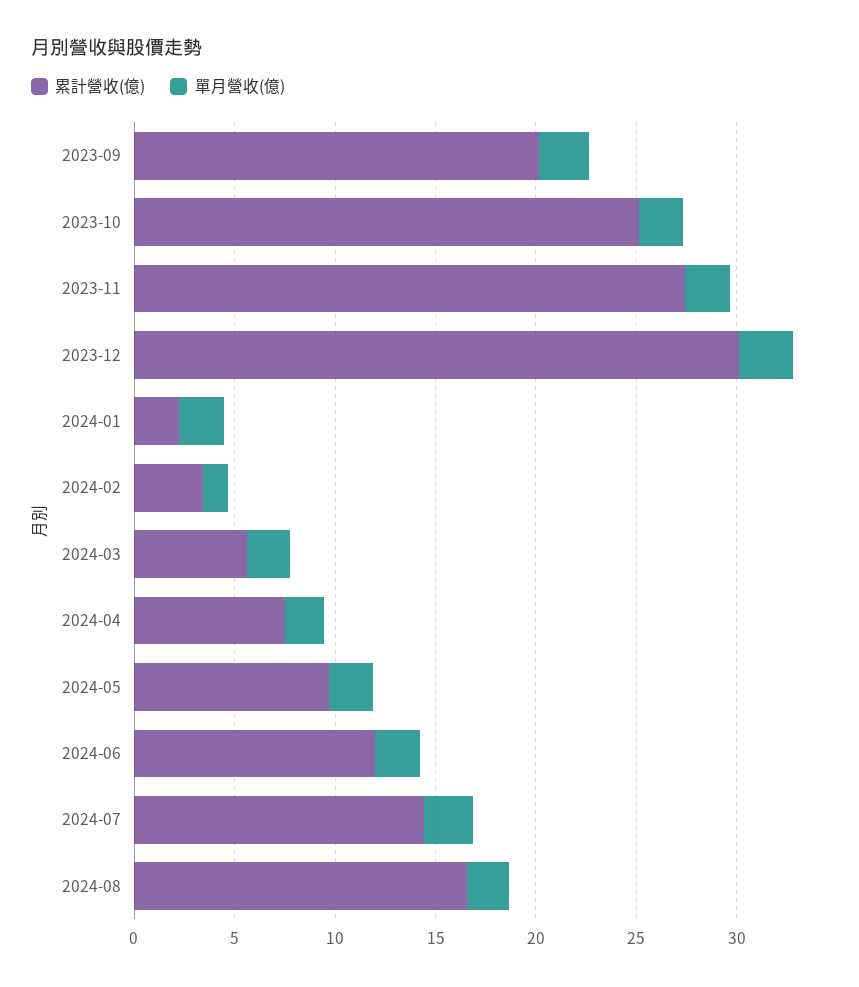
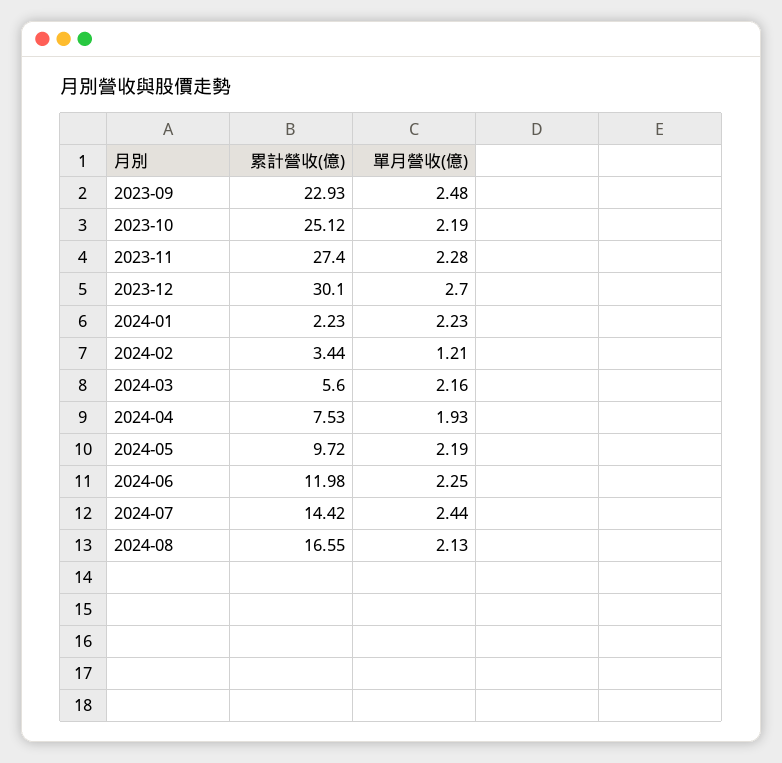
累計營收(億), 2023-09: 20 -> 22.93

